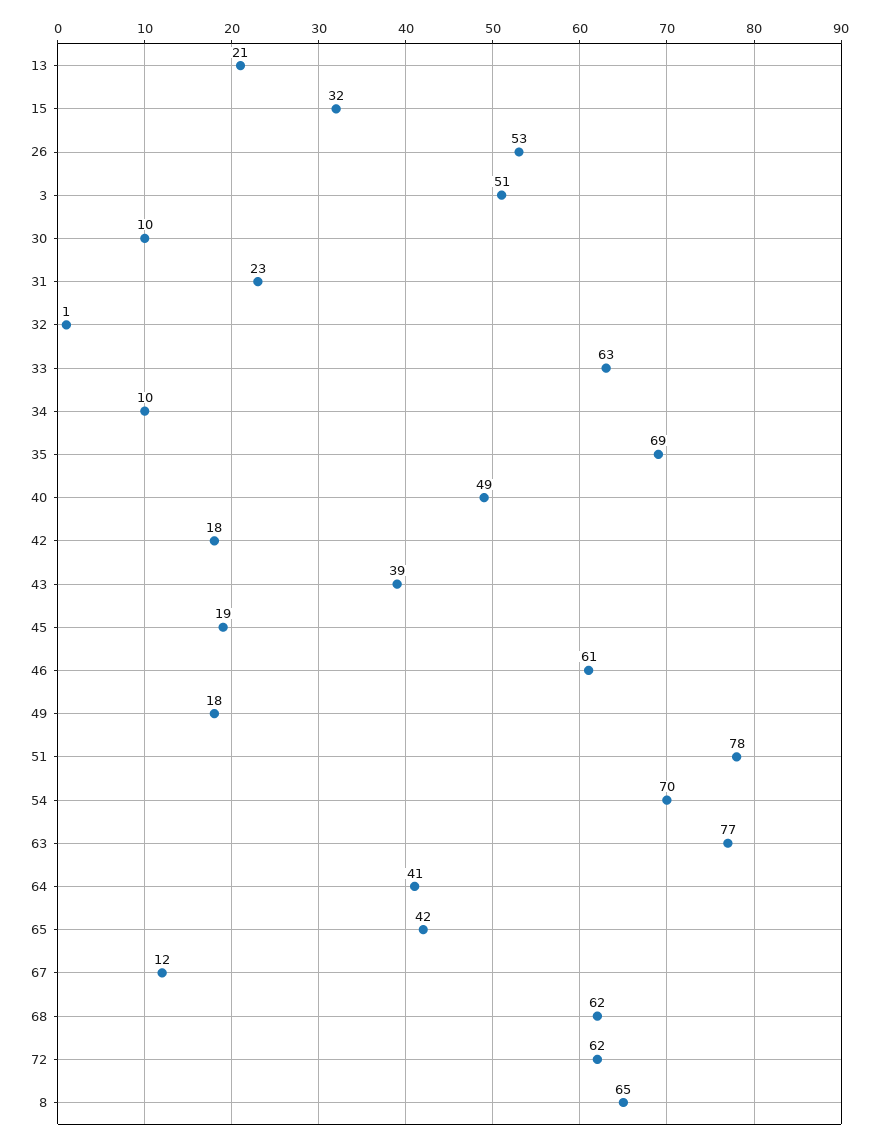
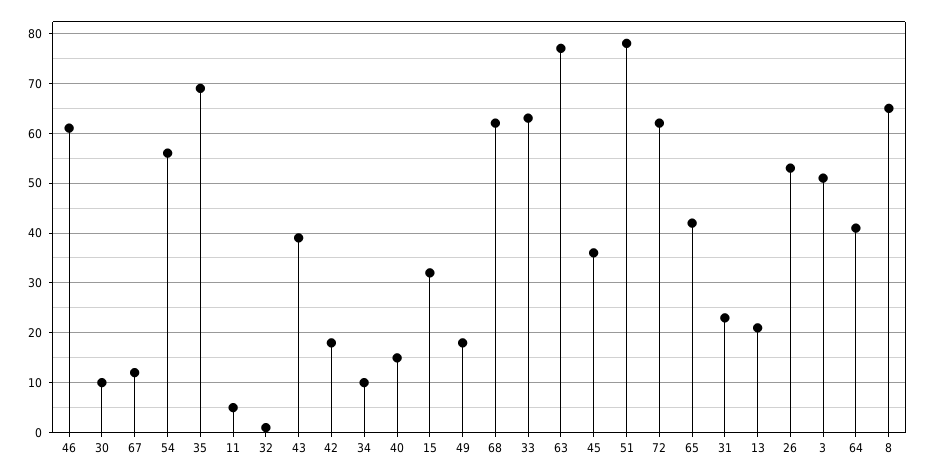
40: 49 -> 15
45: 19 -> 35
54: 70 -> 55
11: none -> 5

